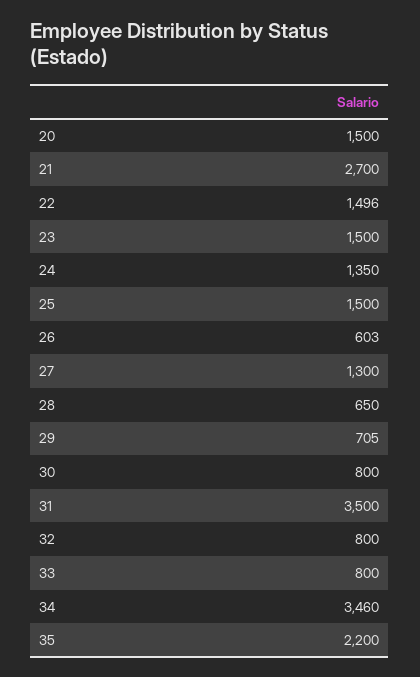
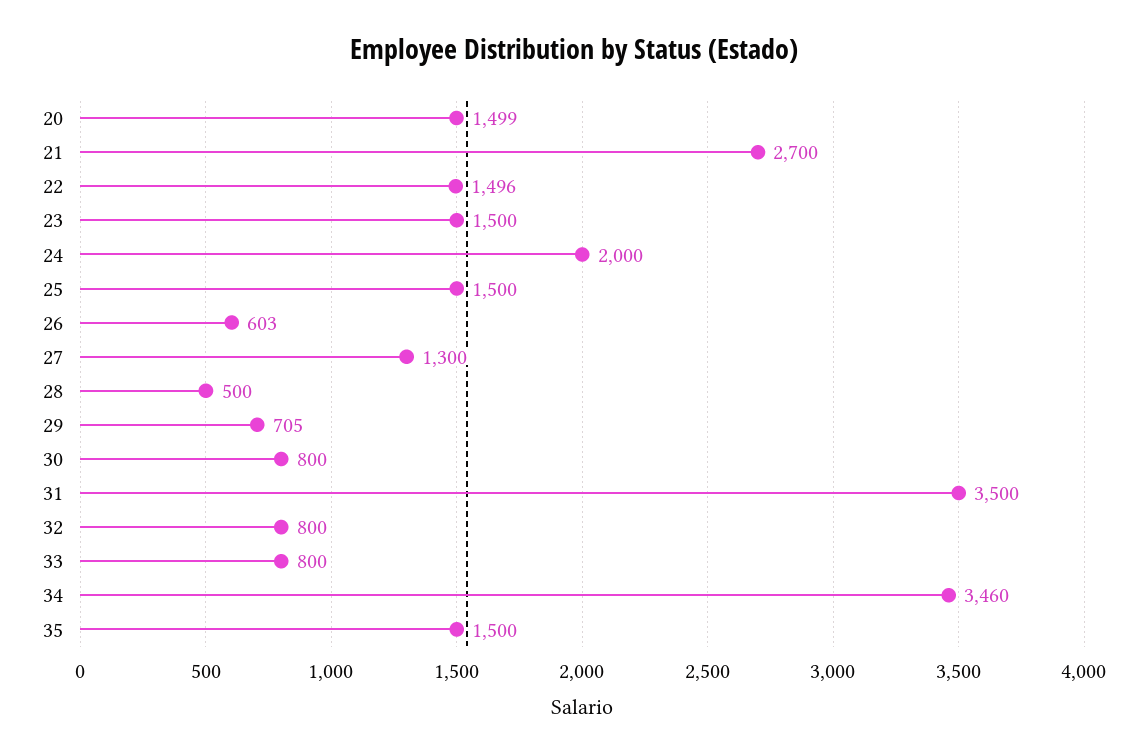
20: 1500 -> 1499
24: 1350 -> 2000
28: 650 -> 500
35: 2200 -> 1500

